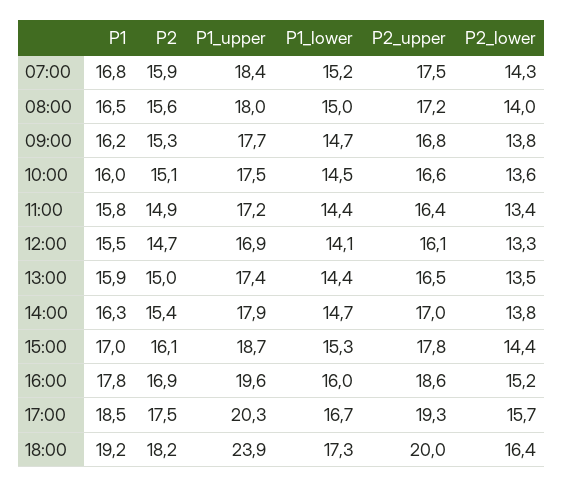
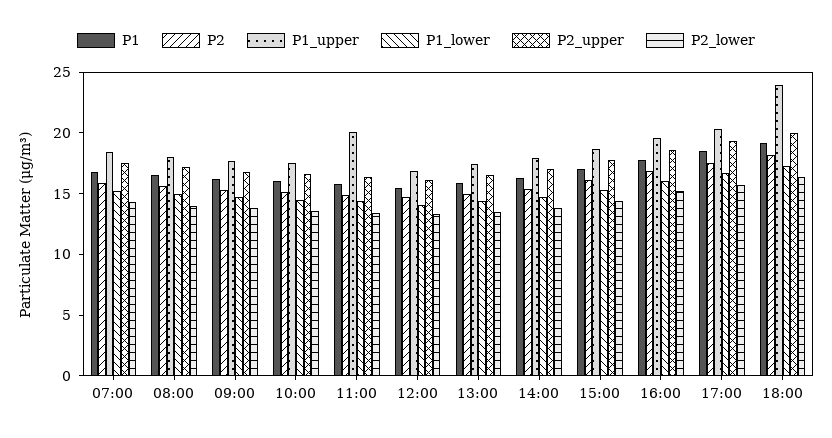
P1_upper, 11:00: 17.2 -> 20

